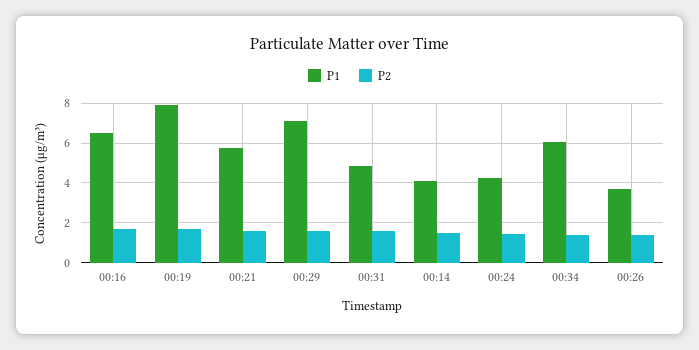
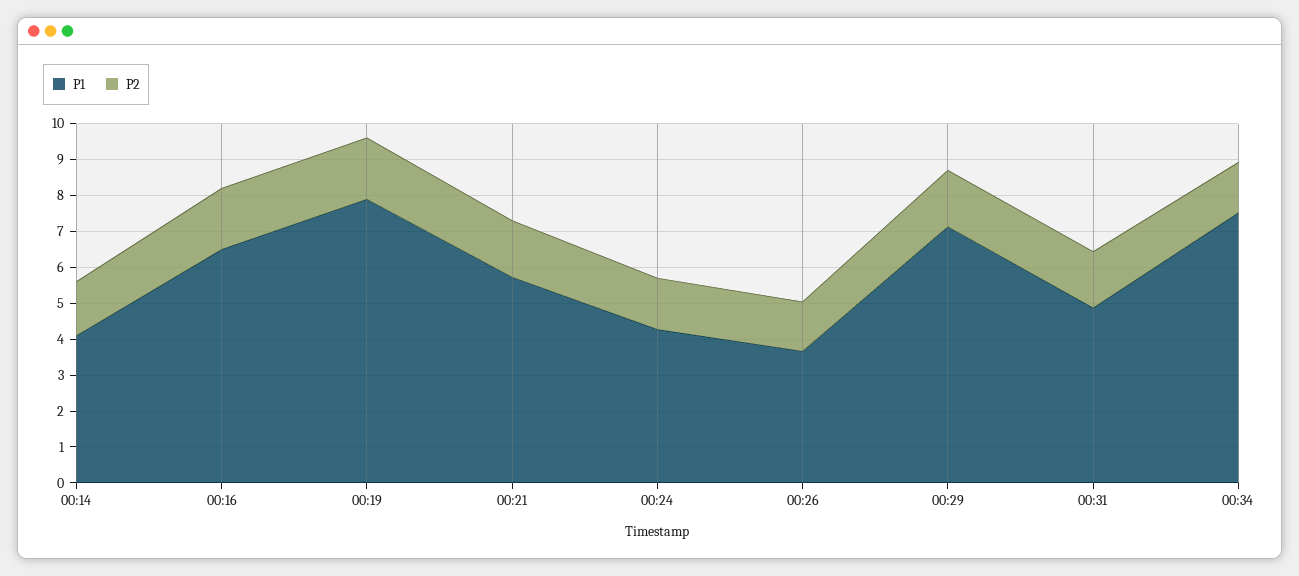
P1, 00:34: 6 -> 7.5

